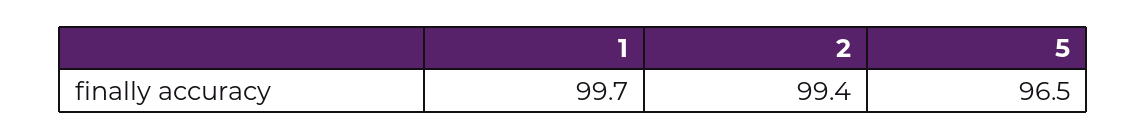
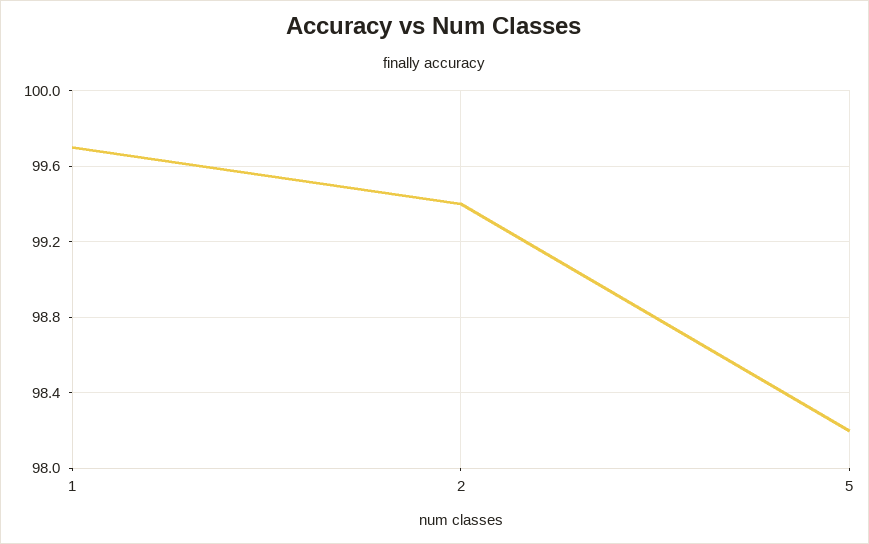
5: 96.5 -> 98.2

